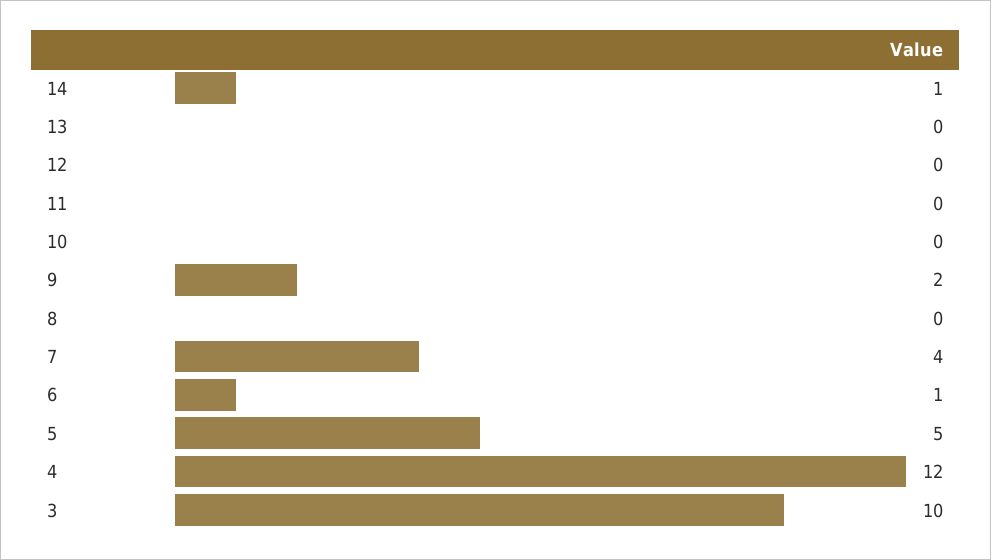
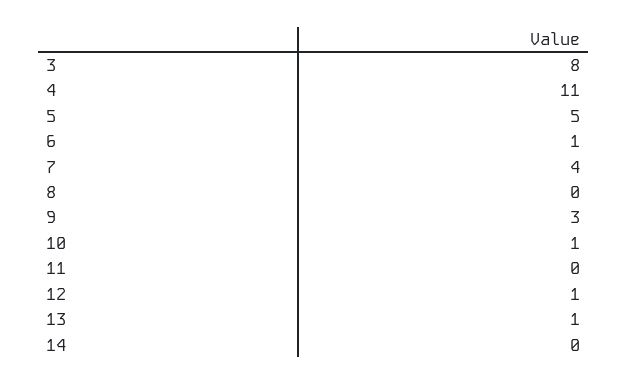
14: 1 -> 0
13: 0 -> 1
12: 0 -> 1
10: 0 -> 1
9: 2 -> 3
4: 12 -> 11
3: 10 -> 8

